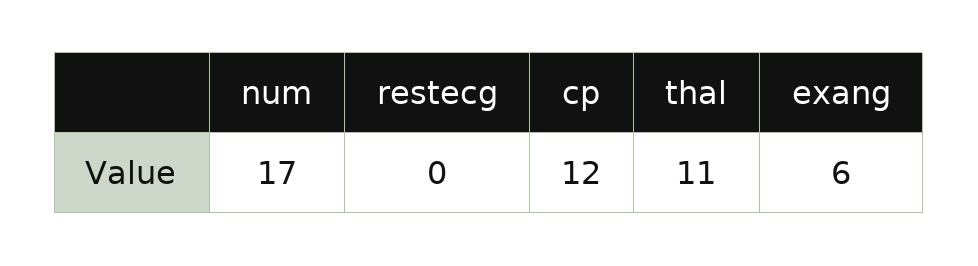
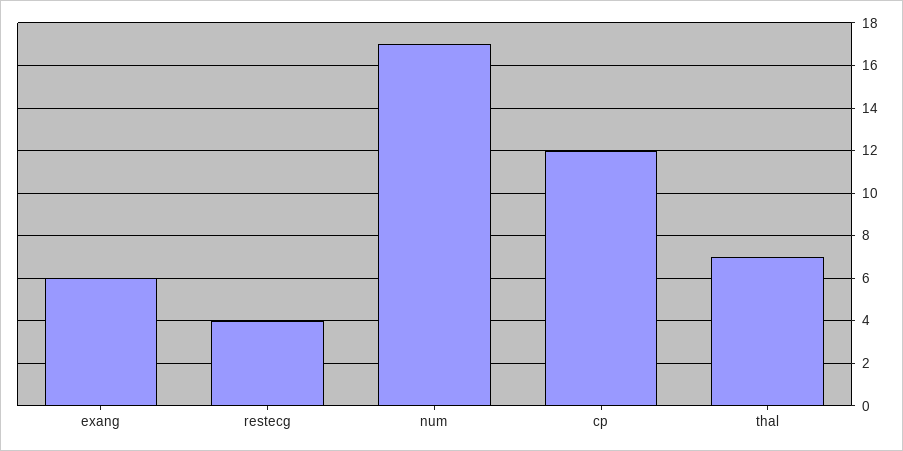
restecg: 0 -> 4
thal: 11 -> 7

